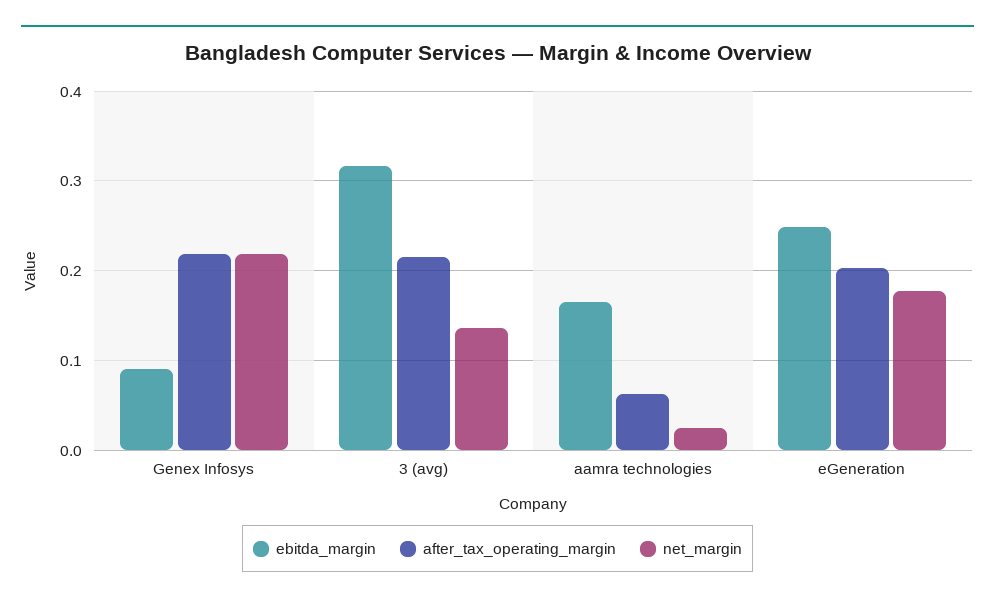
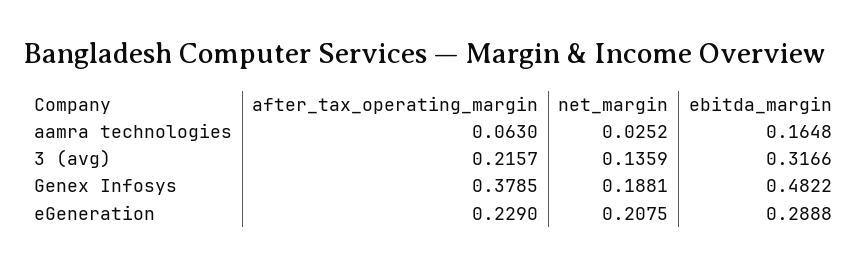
ebitda_margin, Genex Infosys: 0.09 -> 0.4822
after_tax_operating_margin, Genex Infosys: 0.22 -> 0.3785
net_margin, Genex Infosys: 0.22 -> 0.1881
ebitda_margin, eGeneration: 0.25 -> 0.2888
after_tax_operating_margin, eGeneration: 0.2 -> 0.229
net_margin, eGeneration: 0.18 -> 0.2075

